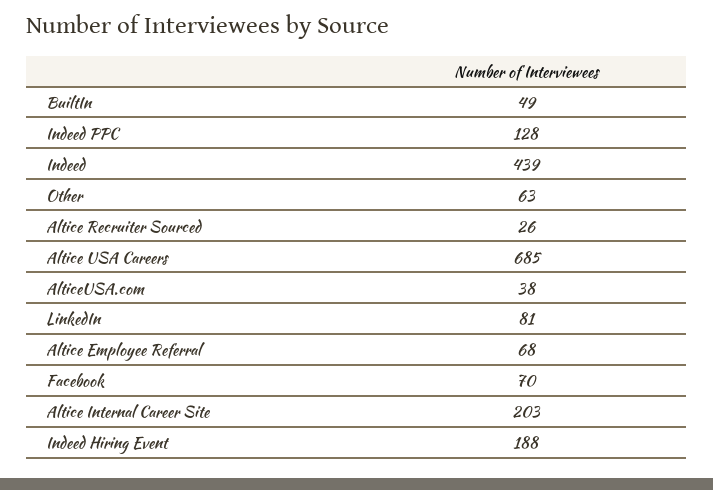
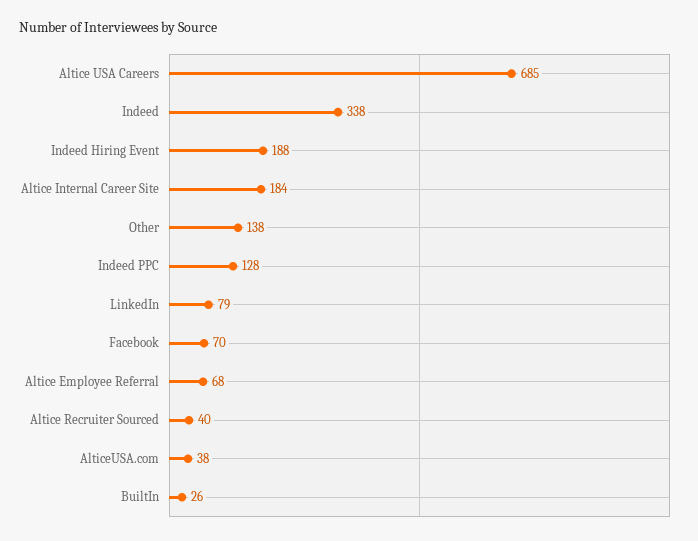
BuiltIn: 49 -> 26
Indeed: 439 -> 338
Other: 63 -> 138
Altice Recruiter Sourced: 26 -> 40
LinkedIn: 81 -> 79
Altice Internal Career Site: 203 -> 184

